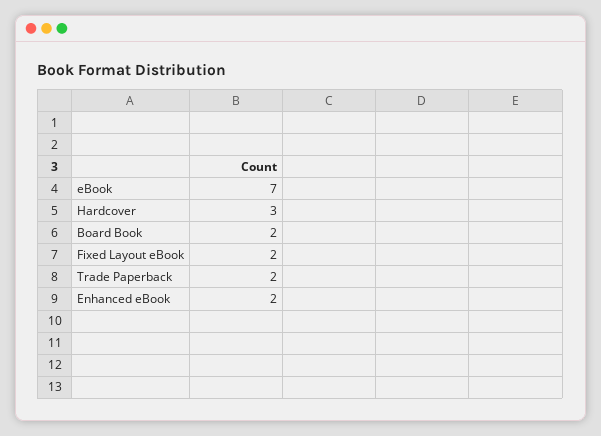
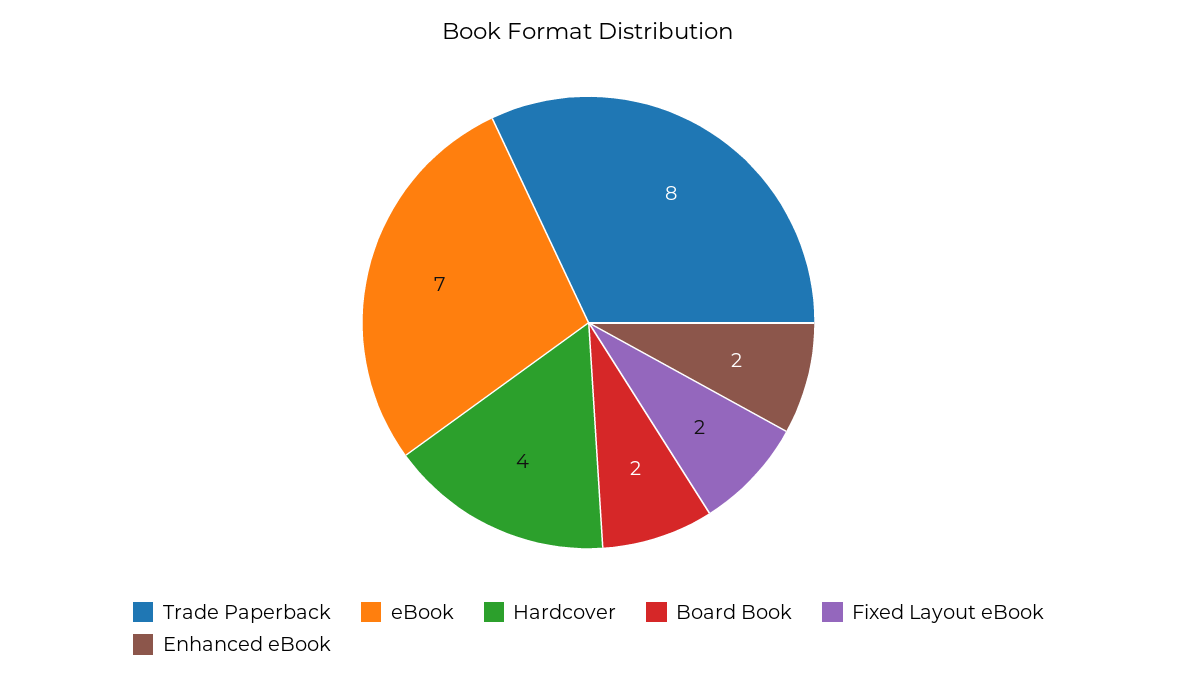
Hardcover: 3 -> 4
Trade Paperback: 2 -> 8

